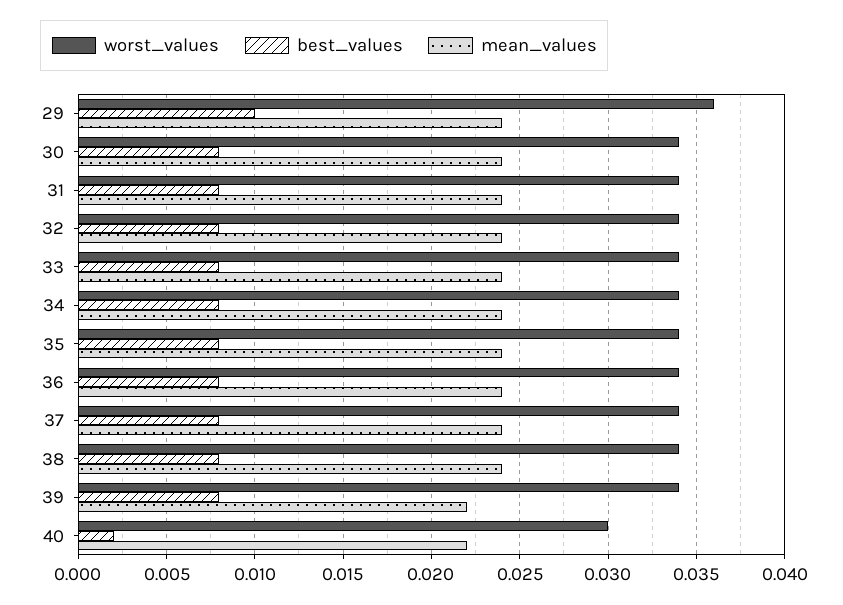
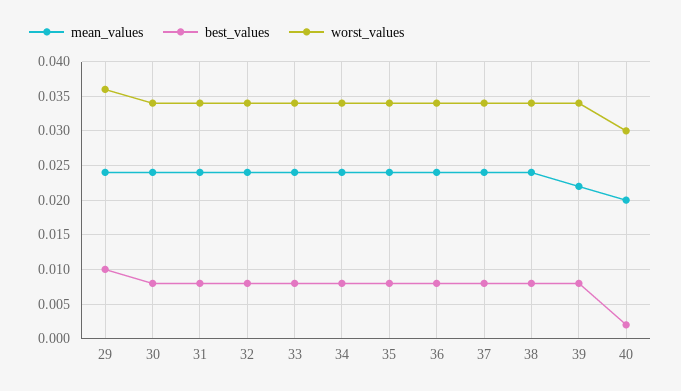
mean_values, 40: 0.022 -> 0.02

